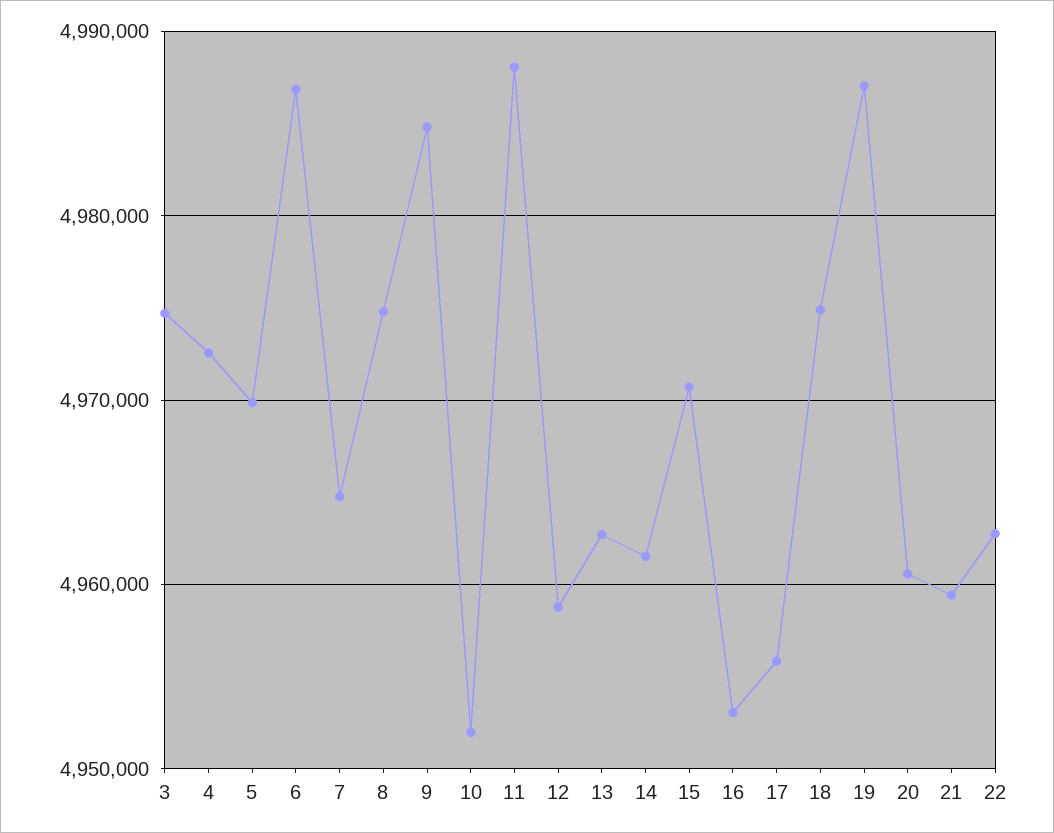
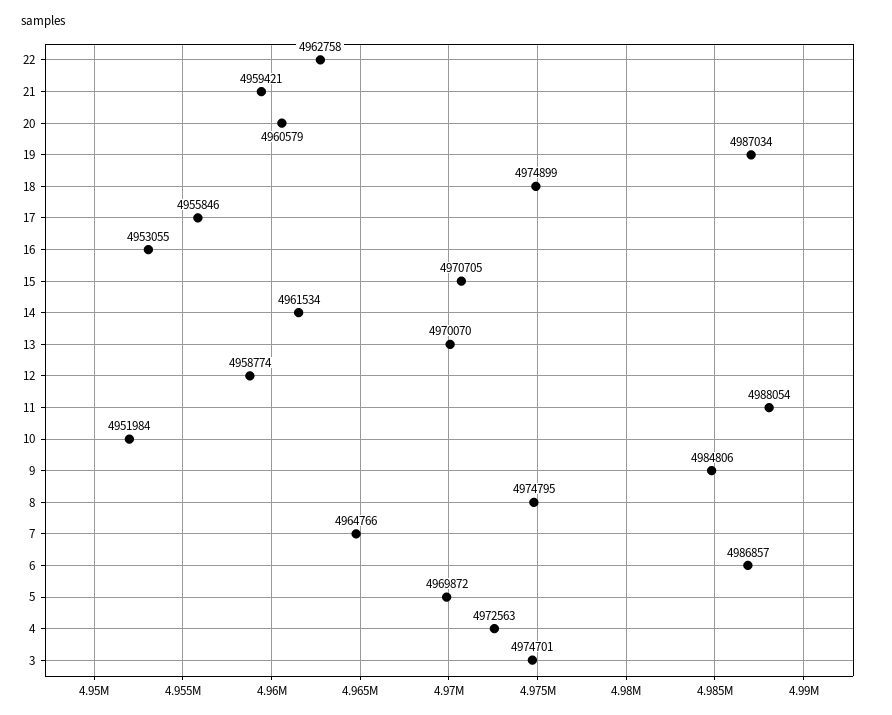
13: 4963000 -> 4970070

